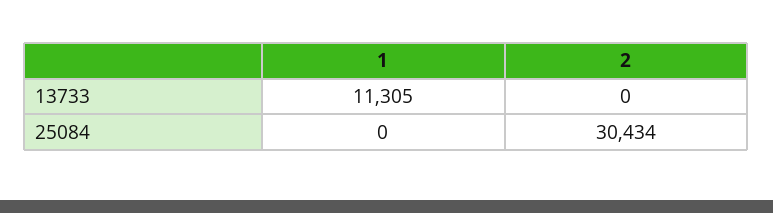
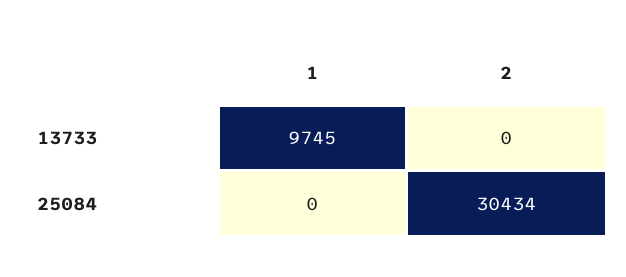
1, 13733: 11305 -> 9745

